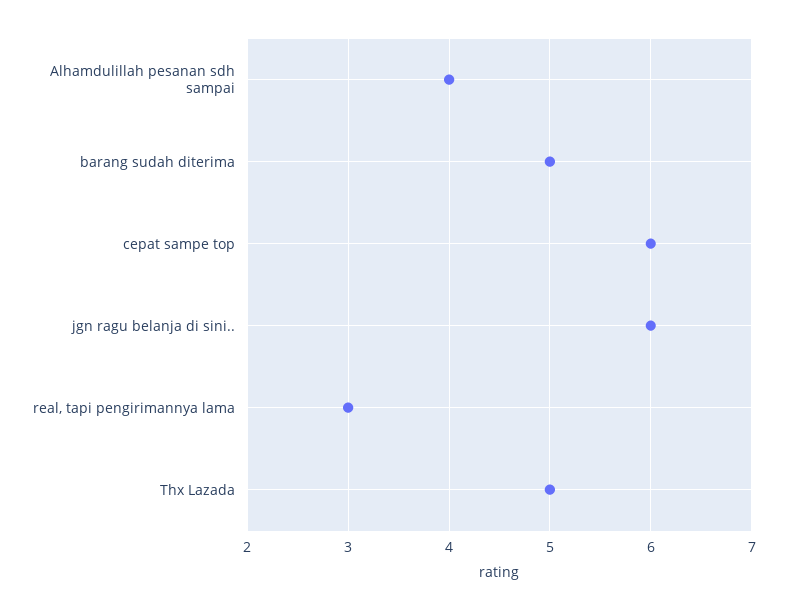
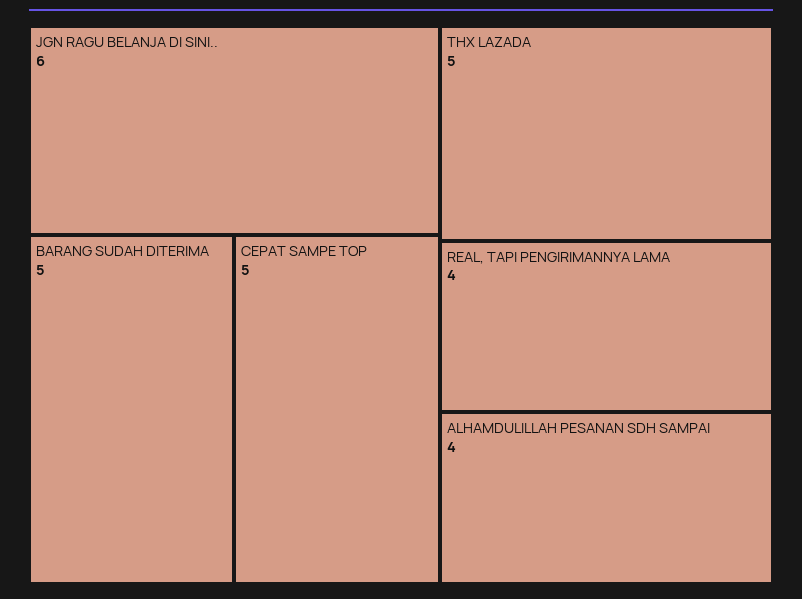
cepat sampe top: 6 -> 5
real, tapi pengirimannya lama: 3 -> 4

